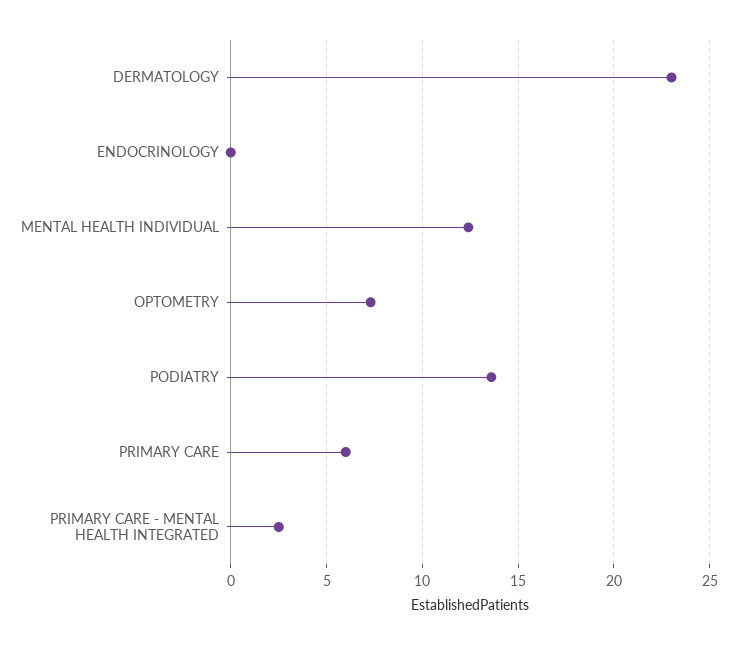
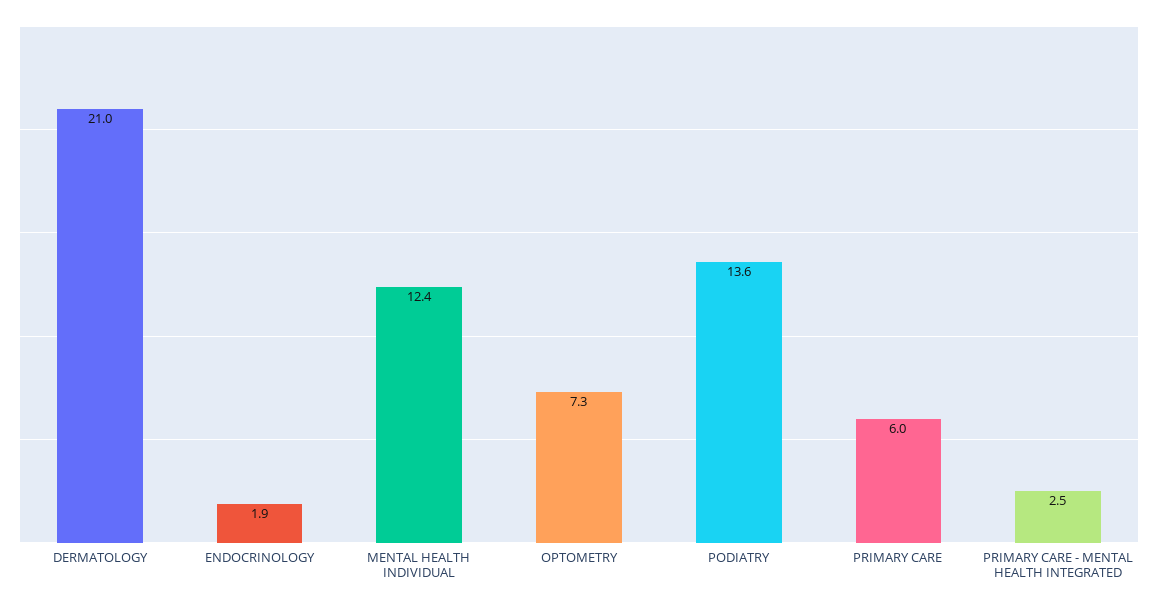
DERMATOLOGY: 23 -> 21
ENDOCRINOLOGY: 0 -> 1.9

